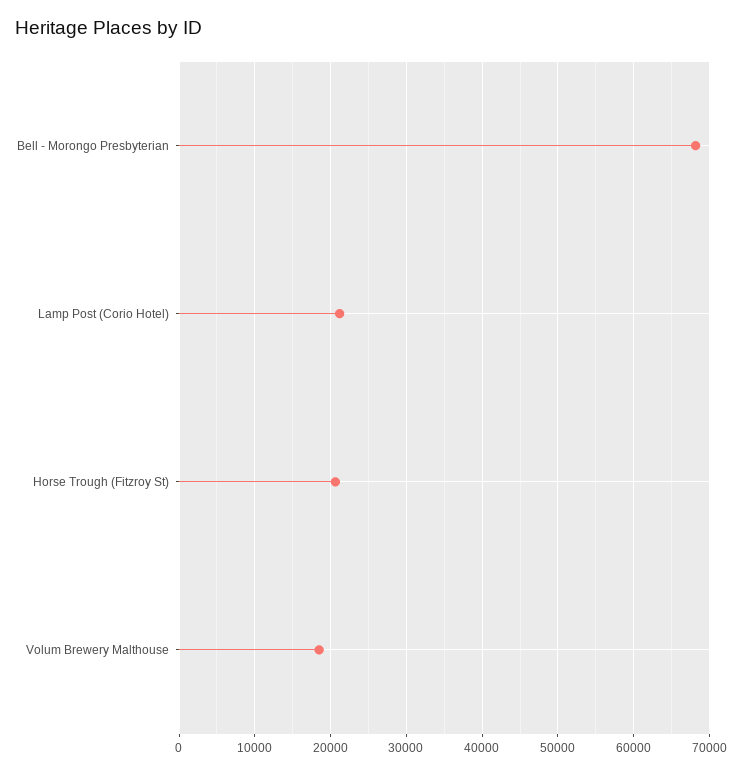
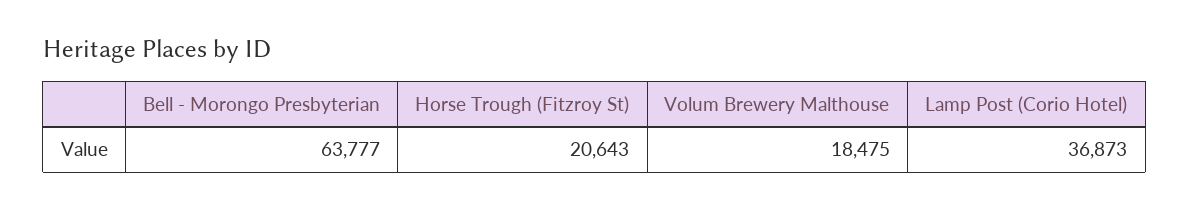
Bell - Morongo Presbyterian: 68000 -> 63777
Lamp Post (Corio Hotel): 21000 -> 36873

